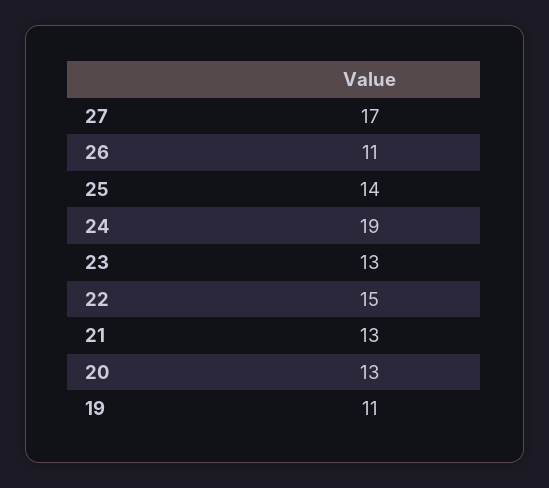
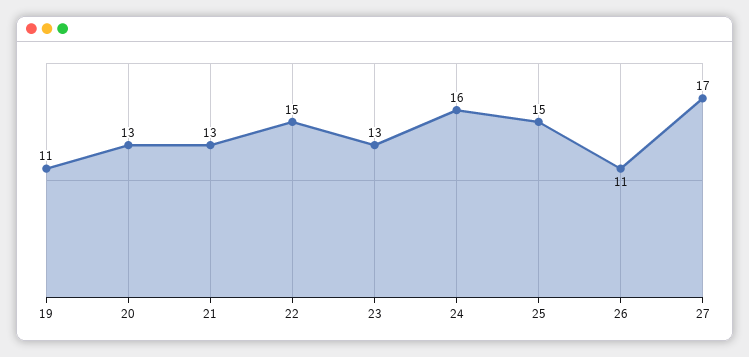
25: 14 -> 15
24: 19 -> 16

